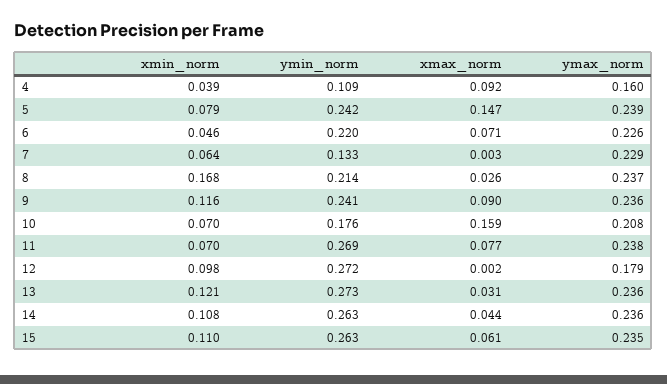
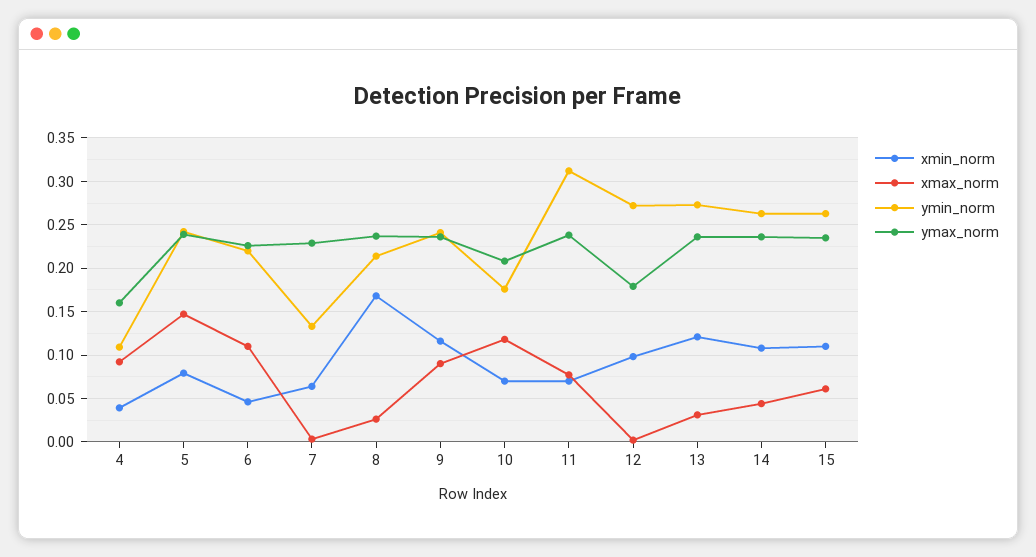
xmax_norm, 6: 0.071 -> 0.11
xmax_norm, 10: 0.159 -> 0.12
ymin_norm, 11: 0.269 -> 0.31

